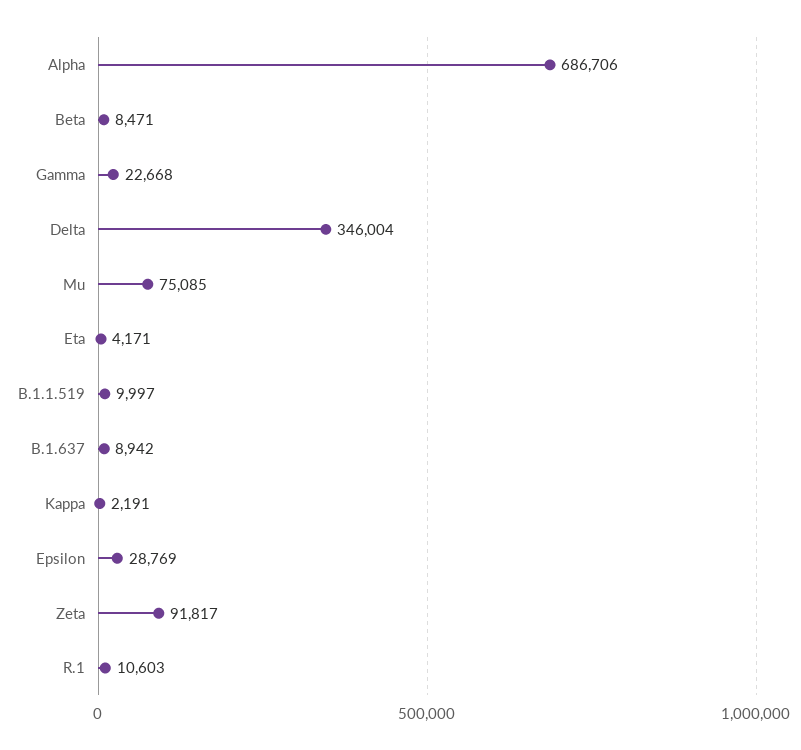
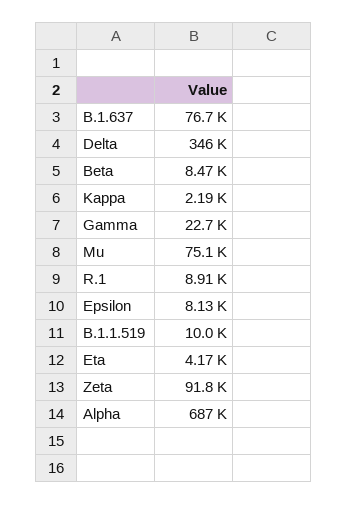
B.1.637: 8942 -> 76700
Epsilon: 28769 -> 8130
R.1: 10603 -> 8910

